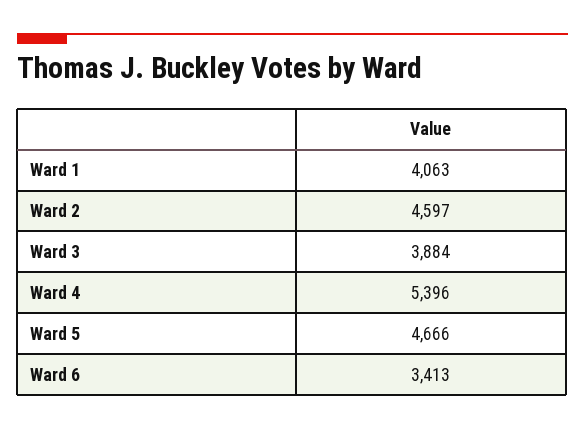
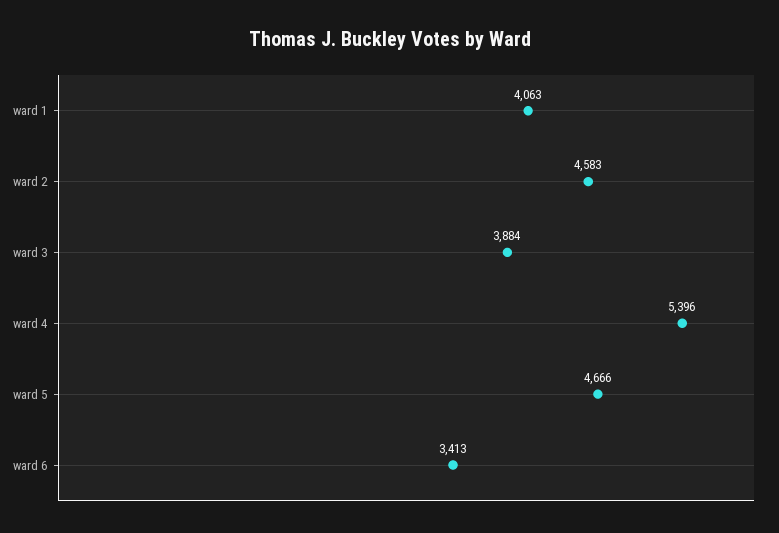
Ward 2: 4597 -> 4583

